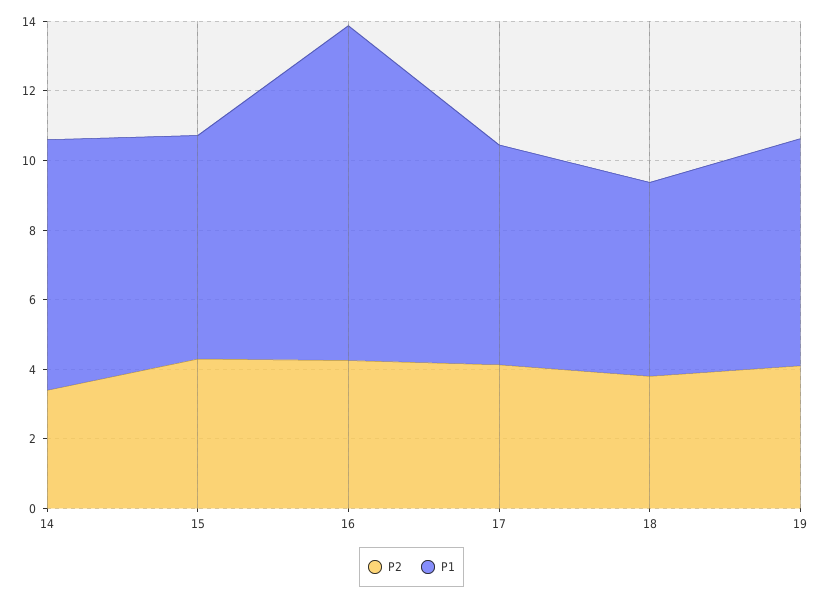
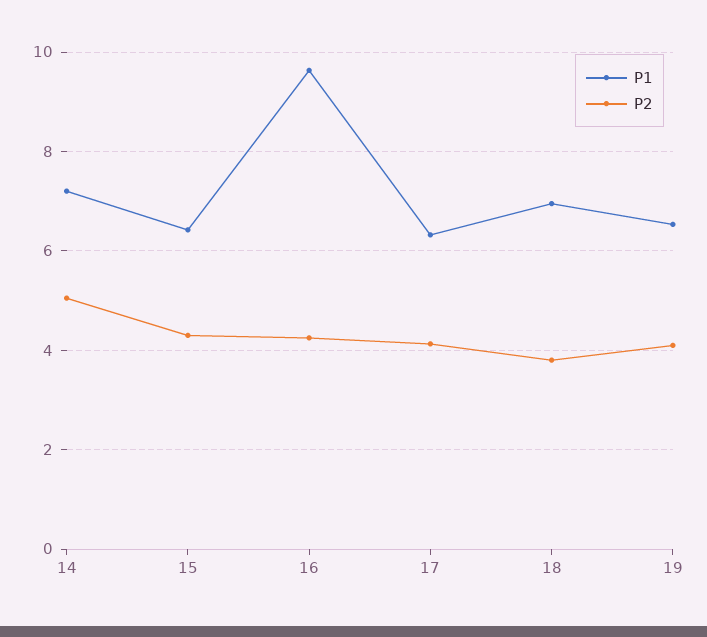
P2, 14: 3.5 -> 5
P1, 18: 5.5 -> 7

